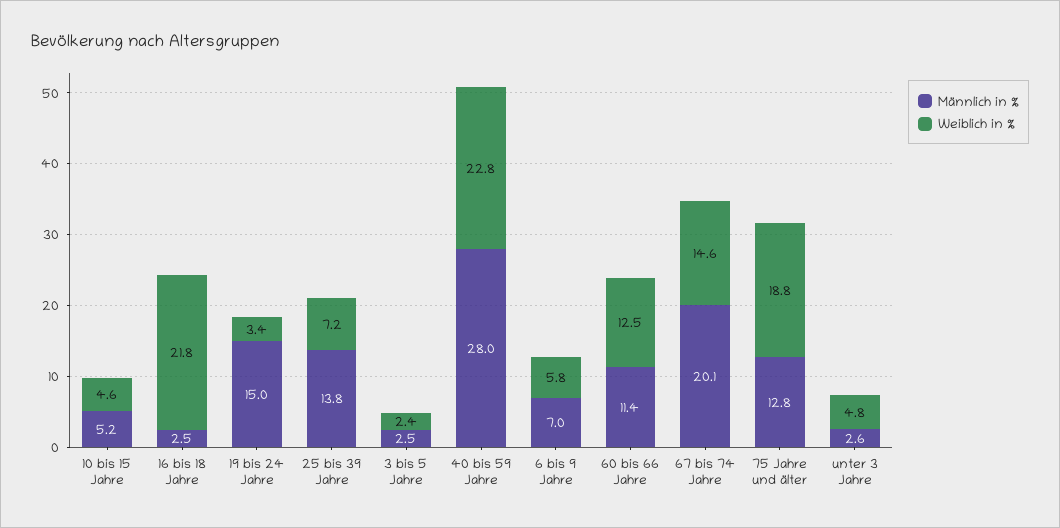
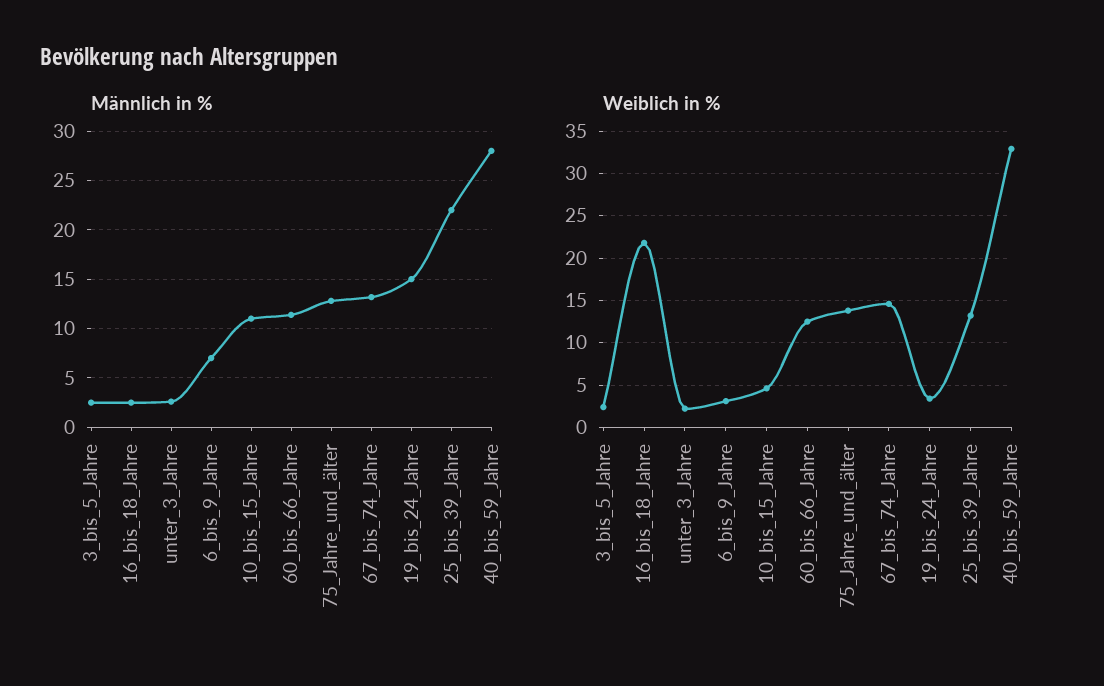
Männlich in %, 10 bis 15 Jahre: 5.2 -> 11
Männlich in %, 25 bis 39 Jahre: 13.8 -> 22
Weiblich in %, 25 bis 39 Jahre: 7.2 -> 13
Weiblich in %, 40 bis 59 Jahre: 22.8 -> 33
Weiblich in %, 6 bis 9 Jahre: 5.8 -> 3
Männlich in %, 67 bis 74 Jahre: 20.1 -> 13
Weiblich in %, 75 Jahre und älter: 18.8 -> 14
Weiblich in %, unter 3 Jahre: 4.8 -> 2

